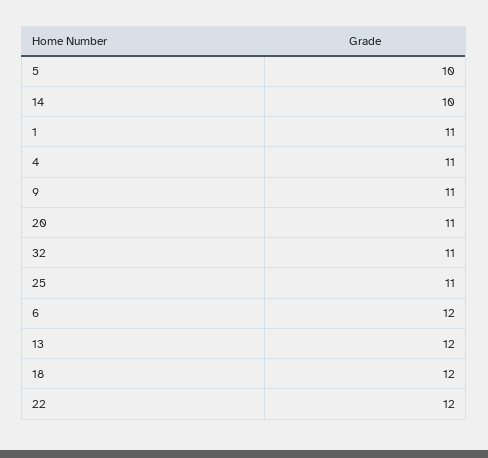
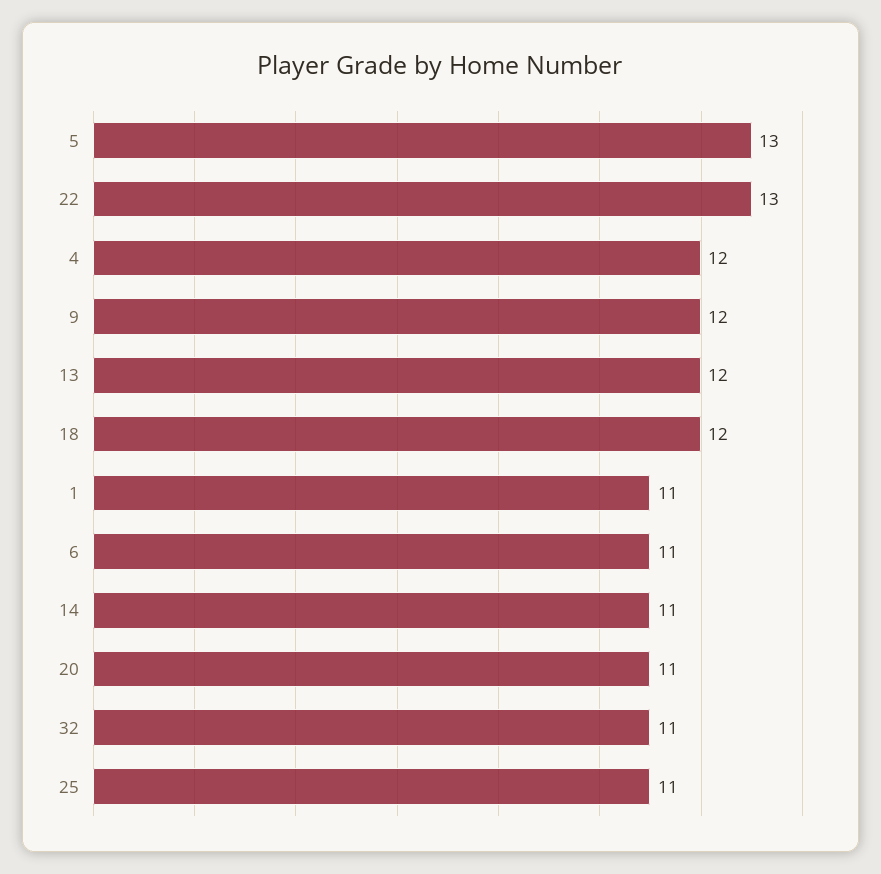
5: 10 -> 13
14: 10 -> 11
4: 11 -> 12
9: 11 -> 12
6: 12 -> 11
22: 12 -> 13

